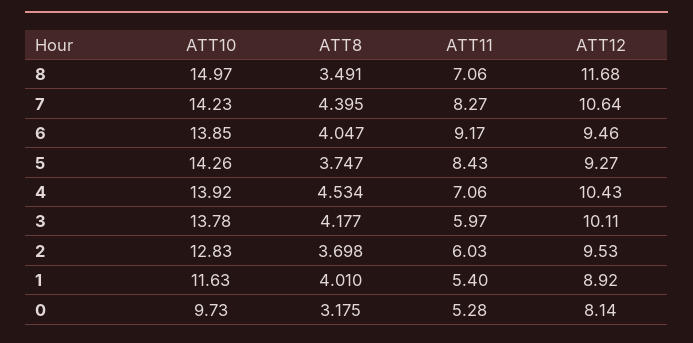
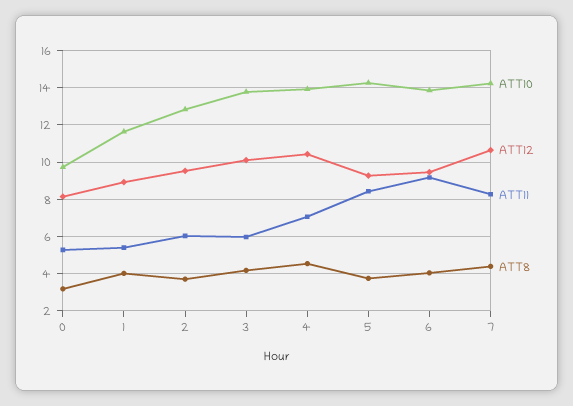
ATT10, 8: 14.97 -> none
ATT8, 8: 3.491 -> none
ATT11, 8: 7.06 -> none
ATT12, 8: 11.68 -> none

